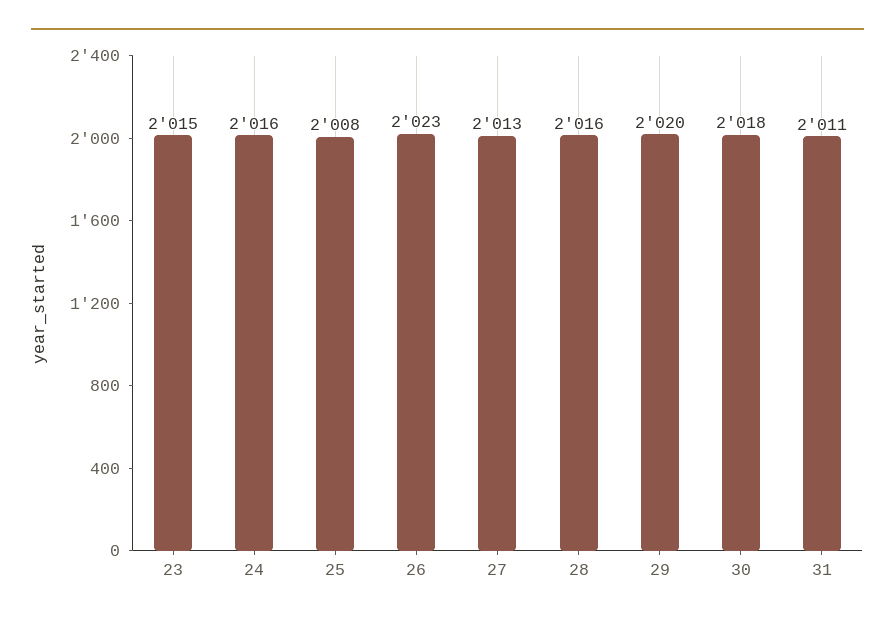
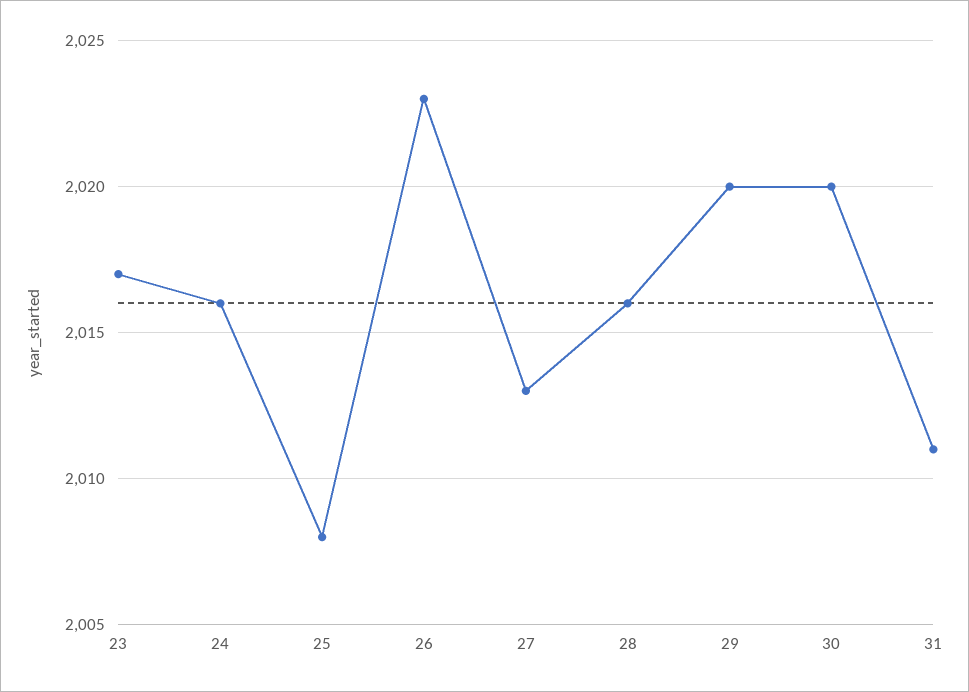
23: 2015 -> 2017
30: 2018 -> 2020

